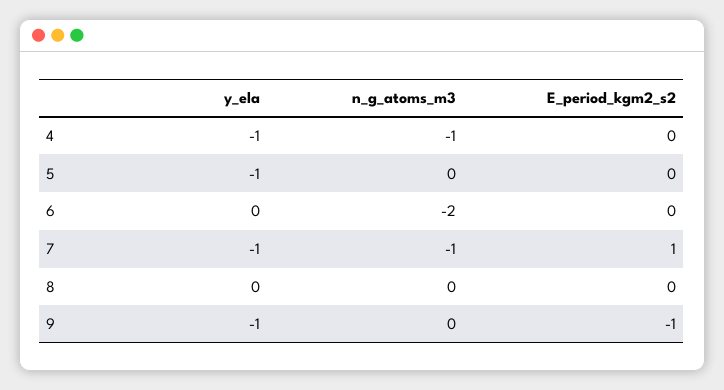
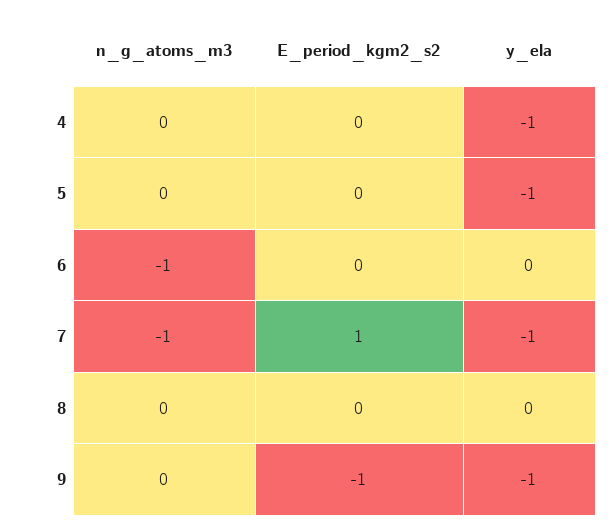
n_g_atoms_m3, 4: -1 -> 0
n_g_atoms_m3, 6: -2 -> -1

